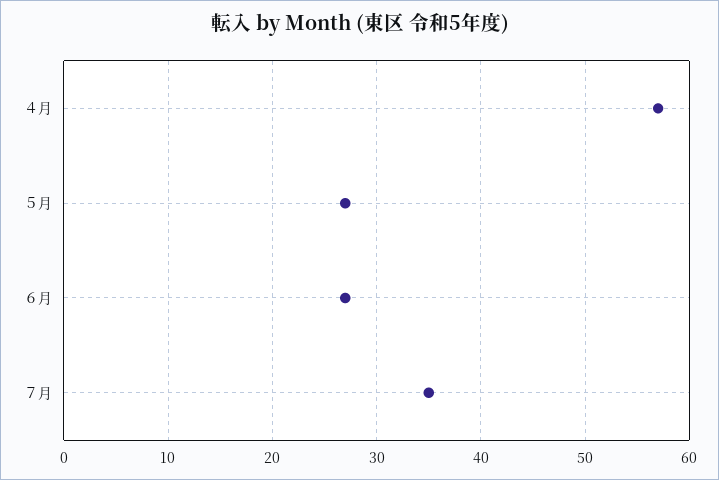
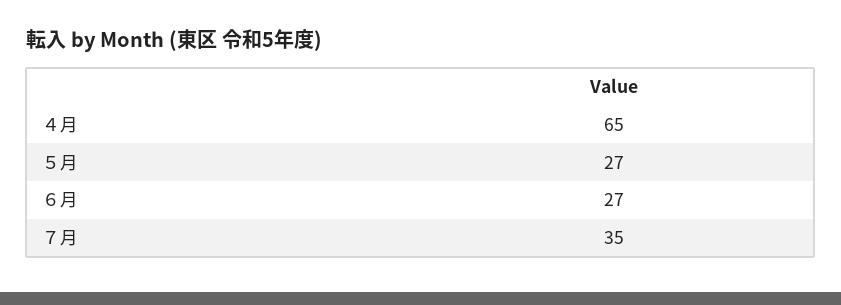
４月: 57 -> 65

